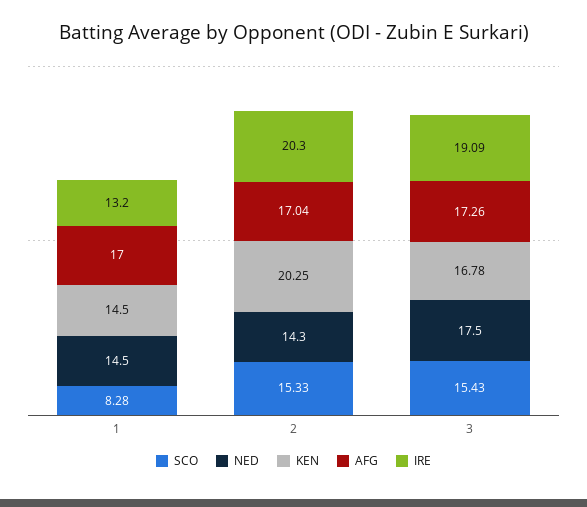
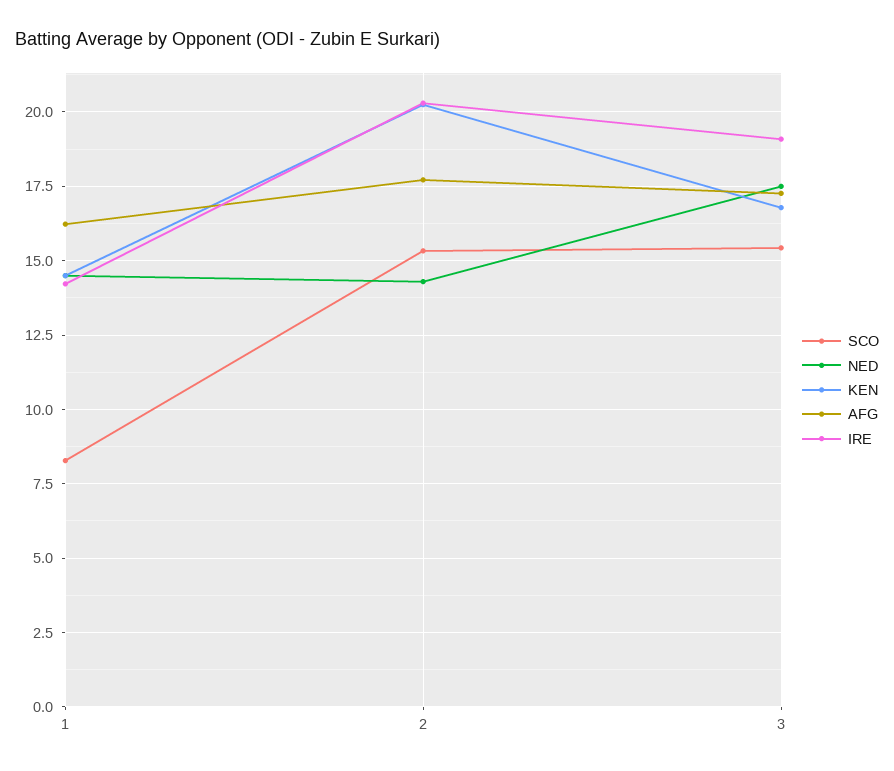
AFG, 1: 17 -> 16.25
IRE, 1: 13.2 -> 14.25
AFG, 2: 17.04 -> 17.75

